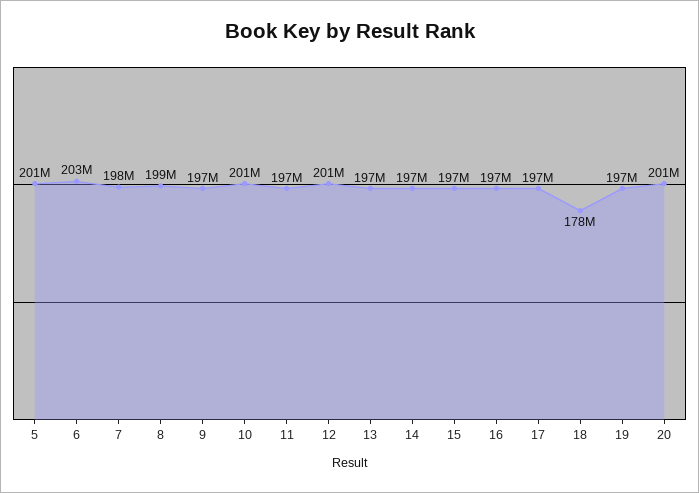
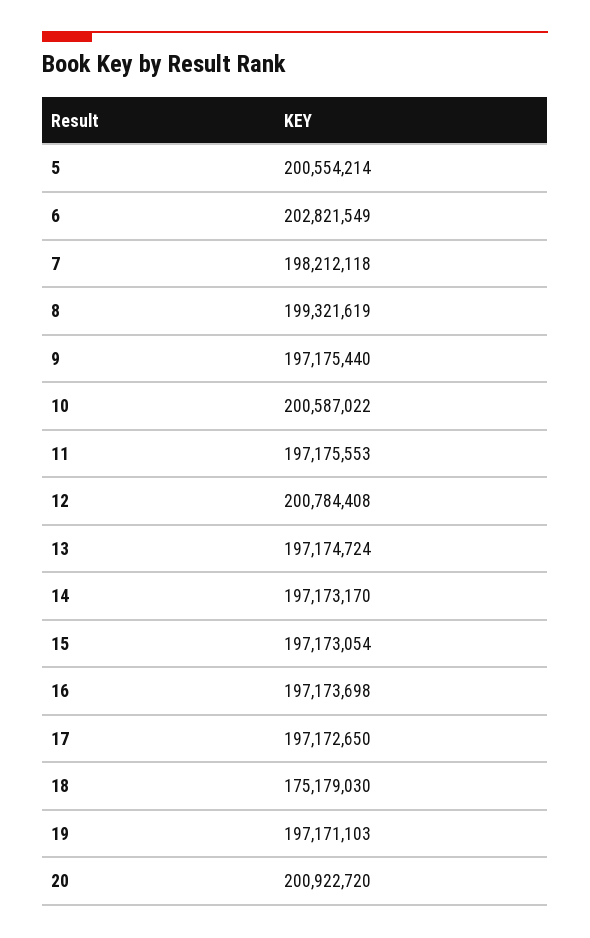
18: 178000000 -> 175179030

